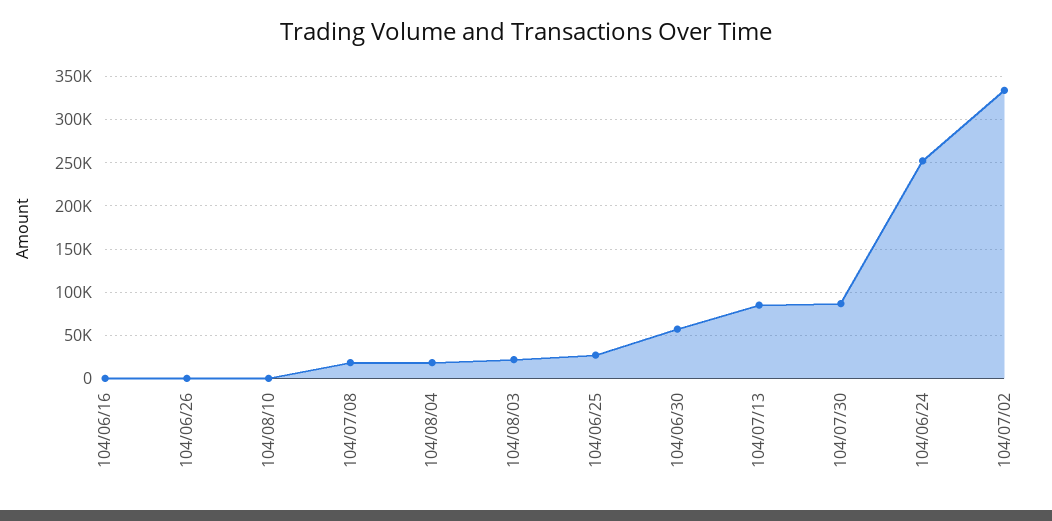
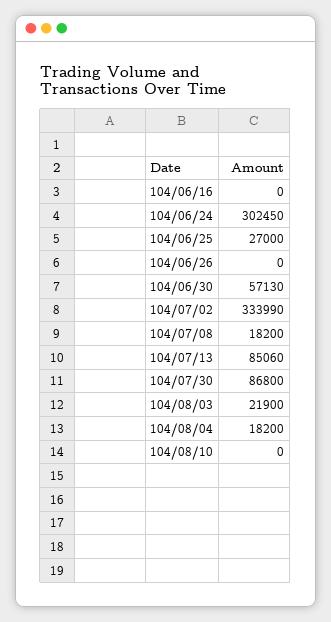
104/06/24: 250000 -> 302450

